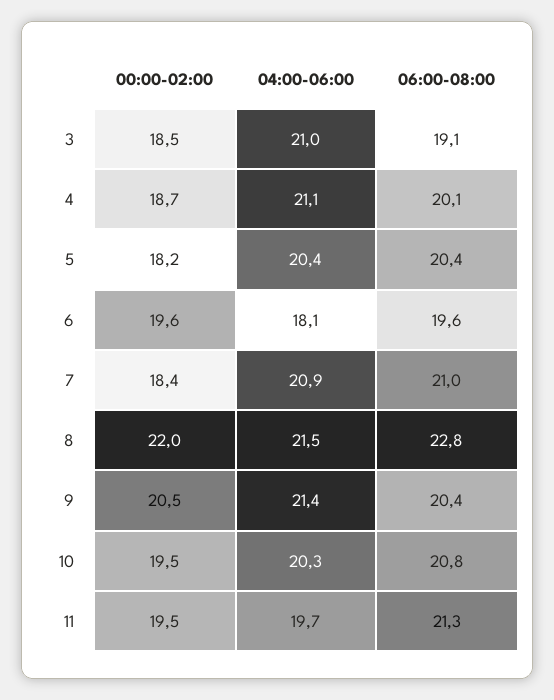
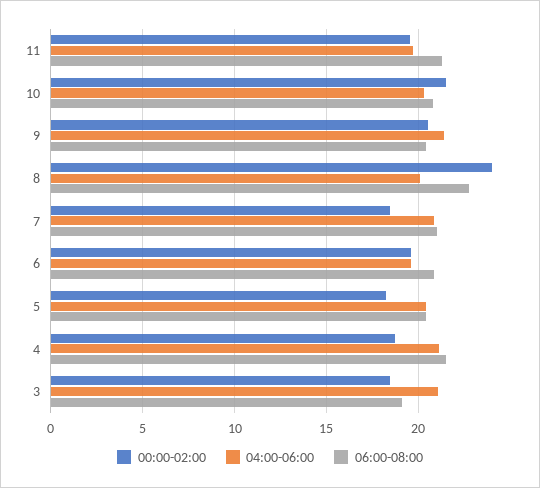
06:00-08:00, 4: 20.1 -> 21.5
04:00-06:00, 6: 18.1 -> 19.5
06:00-08:00, 6: 19.6 -> 21
00:00-02:00, 8: 22 -> 24
04:00-06:00, 8: 21.5 -> 20
00:00-02:00, 10: 19.5 -> 21.5

